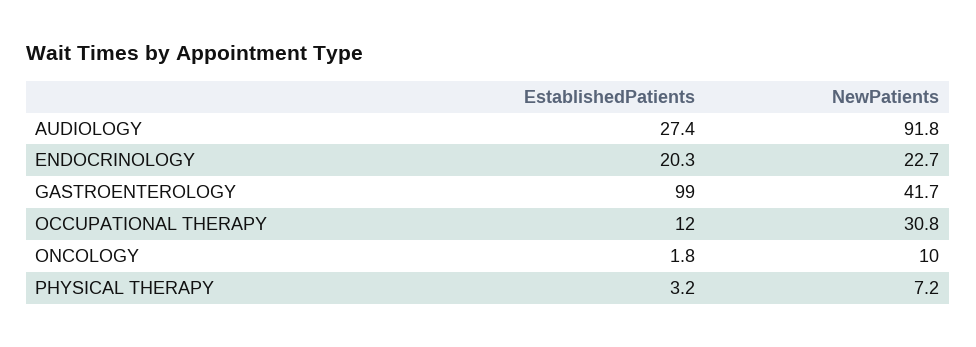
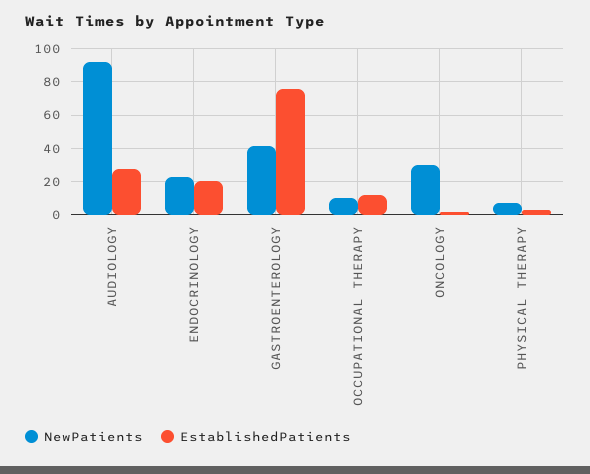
EstablishedPatients, GASTROENTEROLOGY: 99 -> 75
NewPatients, OCCUPATIONAL THERAPY: 30.8 -> 10
NewPatients, ONCOLOGY: 10 -> 30

